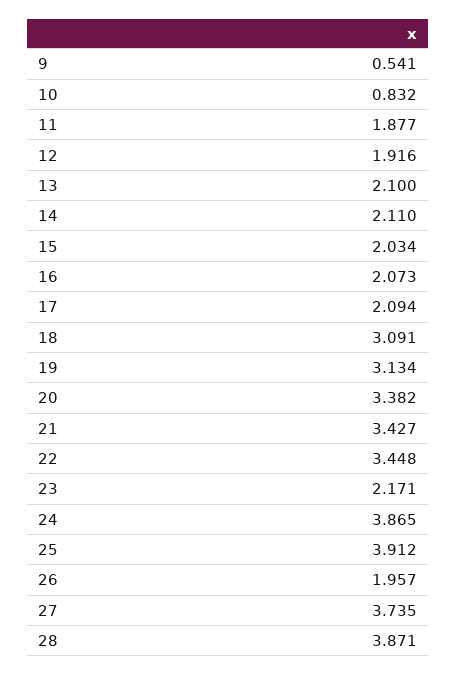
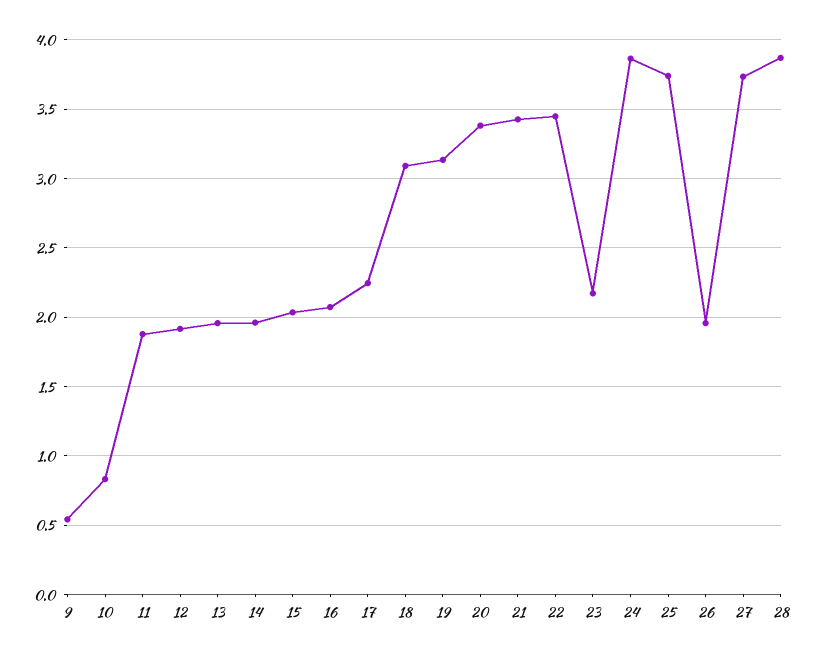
13: 2.1 -> 1.95
14: 2.11 -> 1.95
17: 2.094 -> 2.25
25: 3.912 -> 3.75

